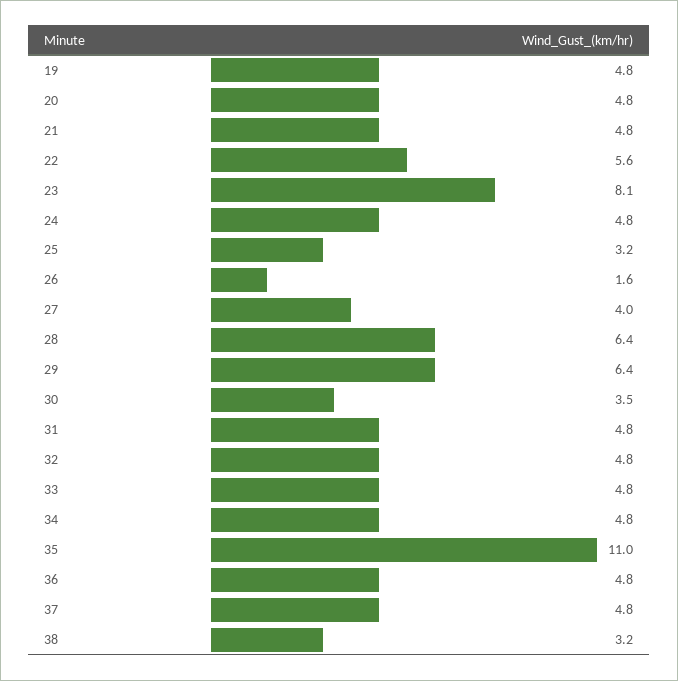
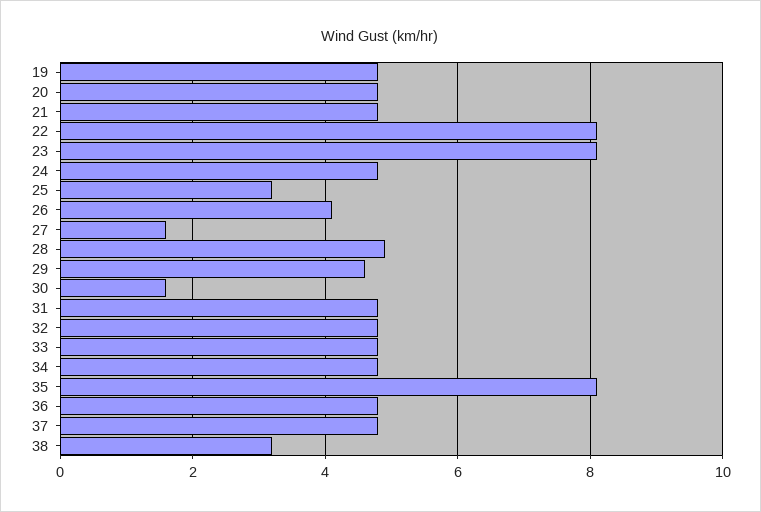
22: 5.6 -> 8
26: 1.6 -> 4
27: 4 -> 1.5
28: 6.4 -> 5
29: 6.4 -> 4.5
30: 3.5 -> 1.5
35: 11 -> 8

